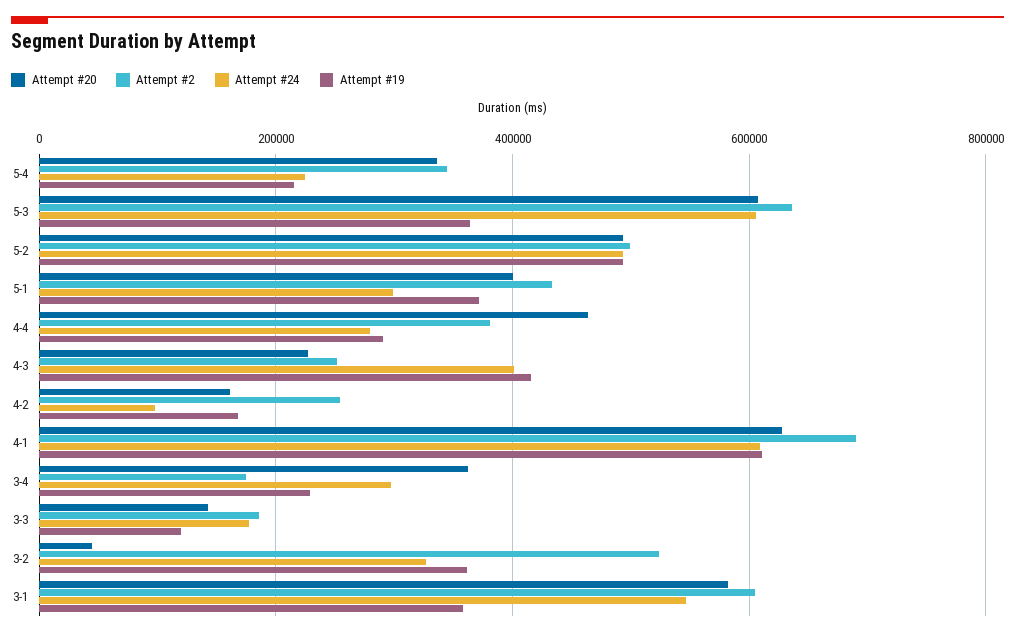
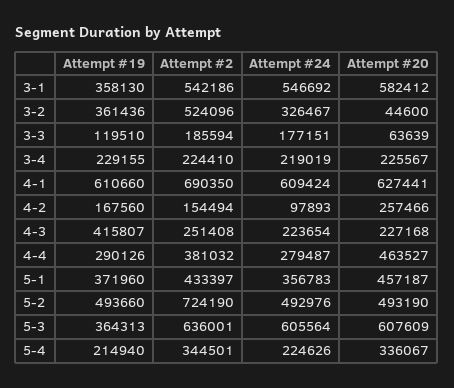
Attempt #2, 5-2: 500000 -> 724190
Attempt #20, 5-1: 400000 -> 457187
Attempt #24, 5-1: 300000 -> 356783
Attempt #24, 4-3: 400000 -> 223654
Attempt #20, 4-2: 160000 -> 257466
Attempt #2, 4-2: 260000 -> 154494
Attempt #20, 3-4: 360000 -> 225567
Attempt #2, 3-4: 180000 -> 224410
Attempt #24, 3-4: 300000 -> 219019
Attempt #20, 3-3: 140000 -> 63639
Attempt #2, 3-1: 600000 -> 542186

